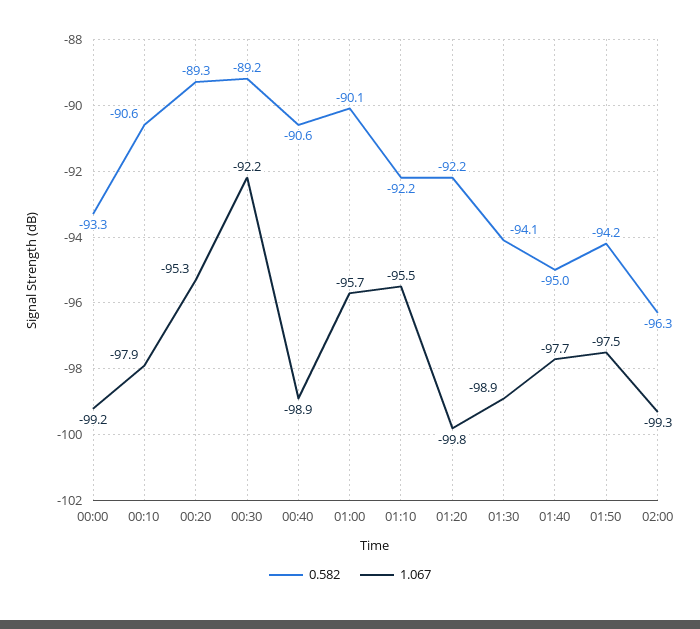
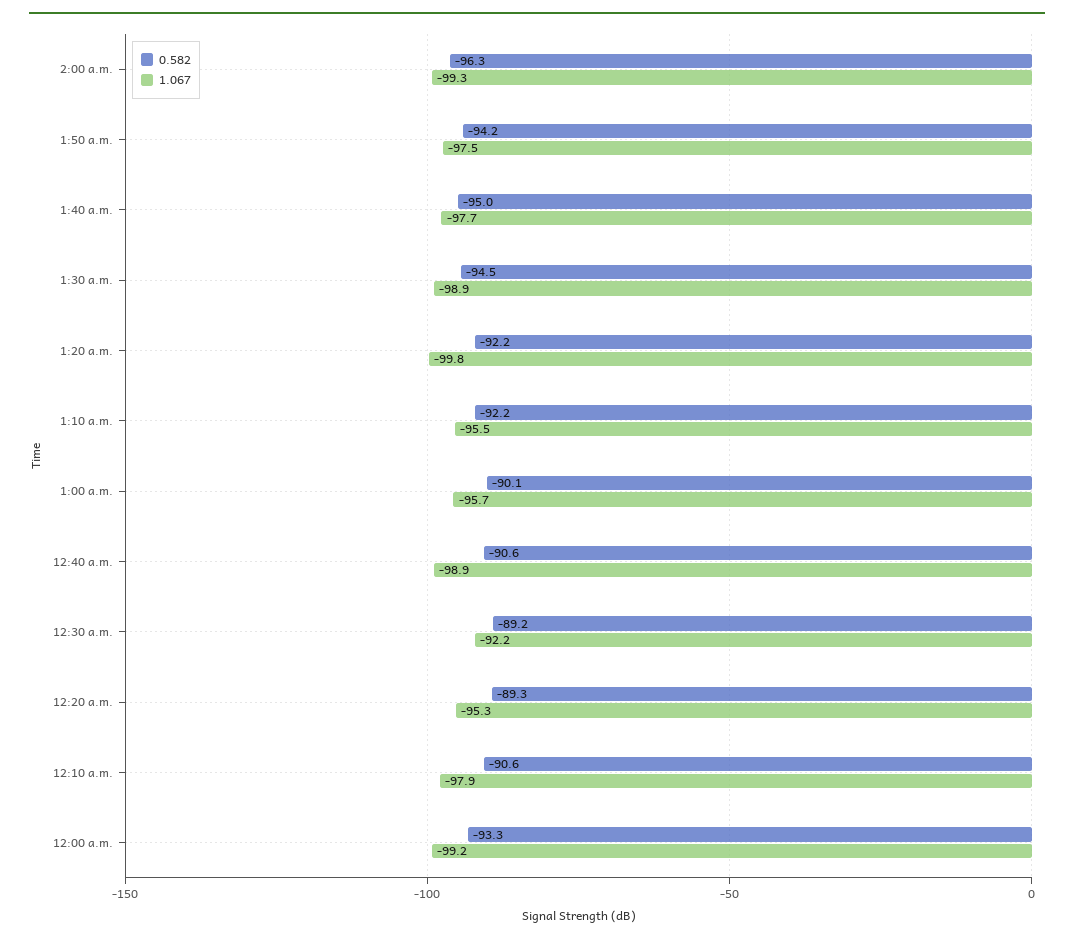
0.582, 01:30: -94.1 -> -94.5

